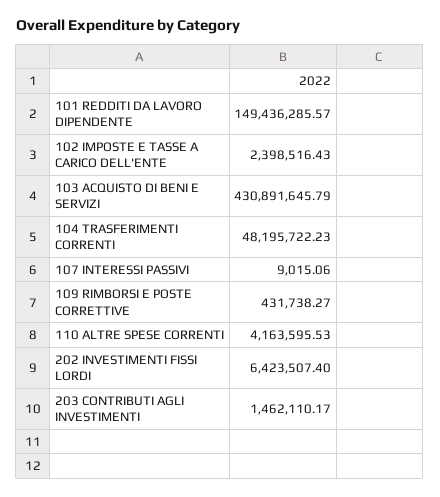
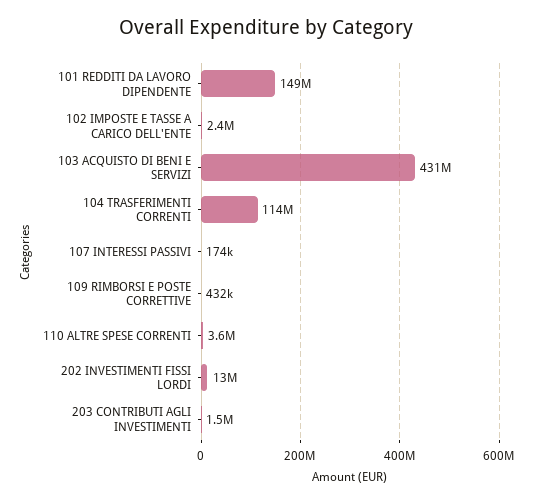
104 TRASFERIMENTI CORRENTI: 48195722.23 -> 114000000
107 INTERESSI PASSIVI: 9015.06 -> 174000
110 ALTRE SPESE CORRENTI: 4163595.53 -> 3600000
202 INVESTIMENTI FISSI LORDI: 6423507.4 -> 13000000

